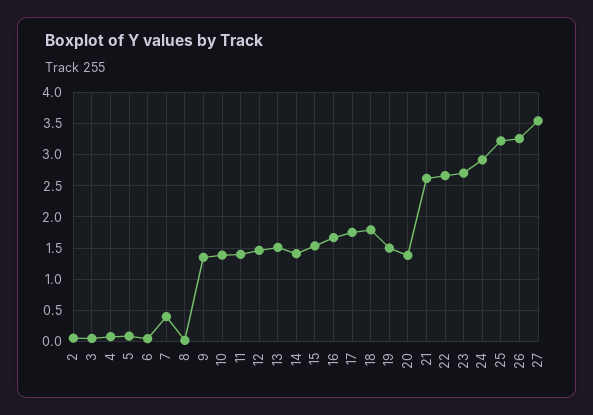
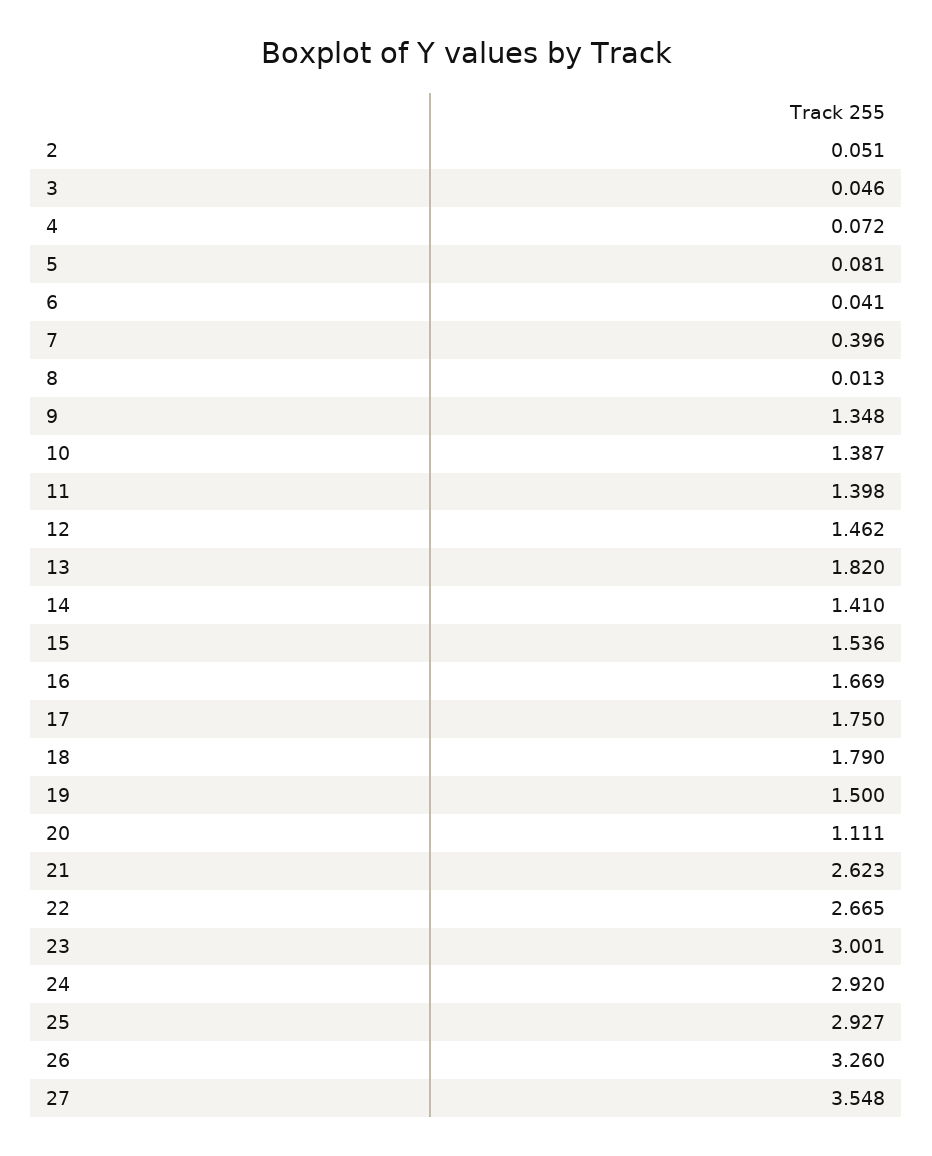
13: 1.5 -> 1.82
20: 1.4 -> 1.111
23: 2.7 -> 3.001
25: 3.2 -> 2.927

